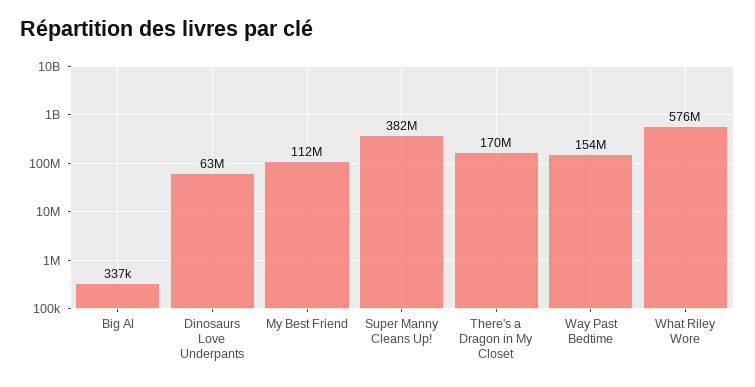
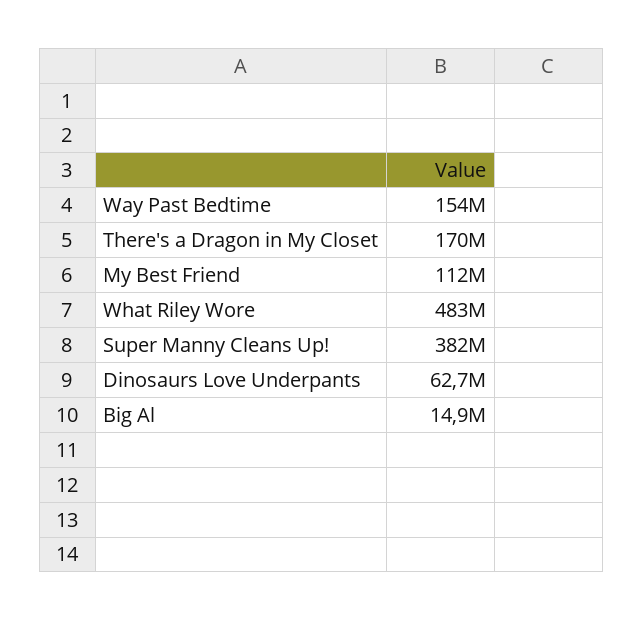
Big Al: 337000 -> 14900000
What Riley Wore: 576000000 -> 483000000

